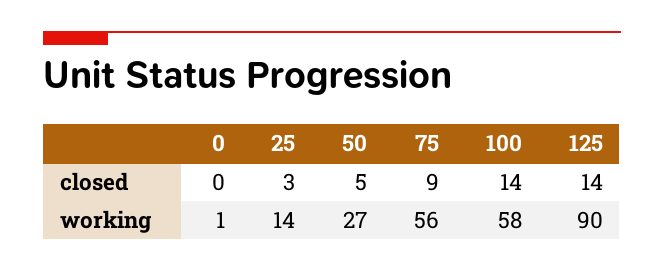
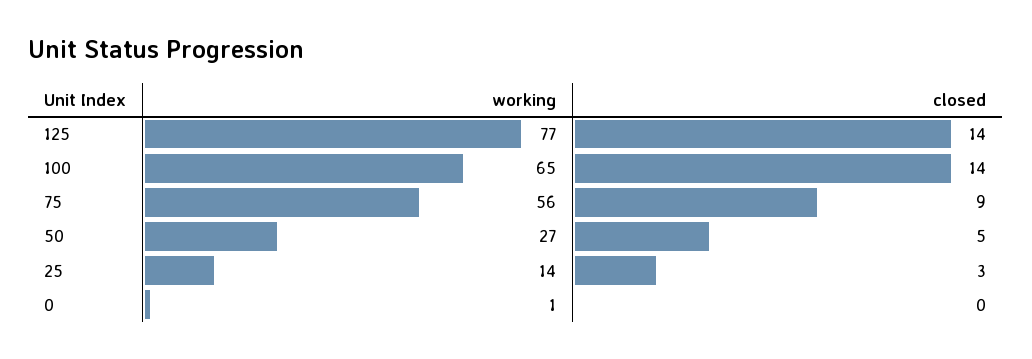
100, working: 58 -> 65
125, working: 90 -> 77

